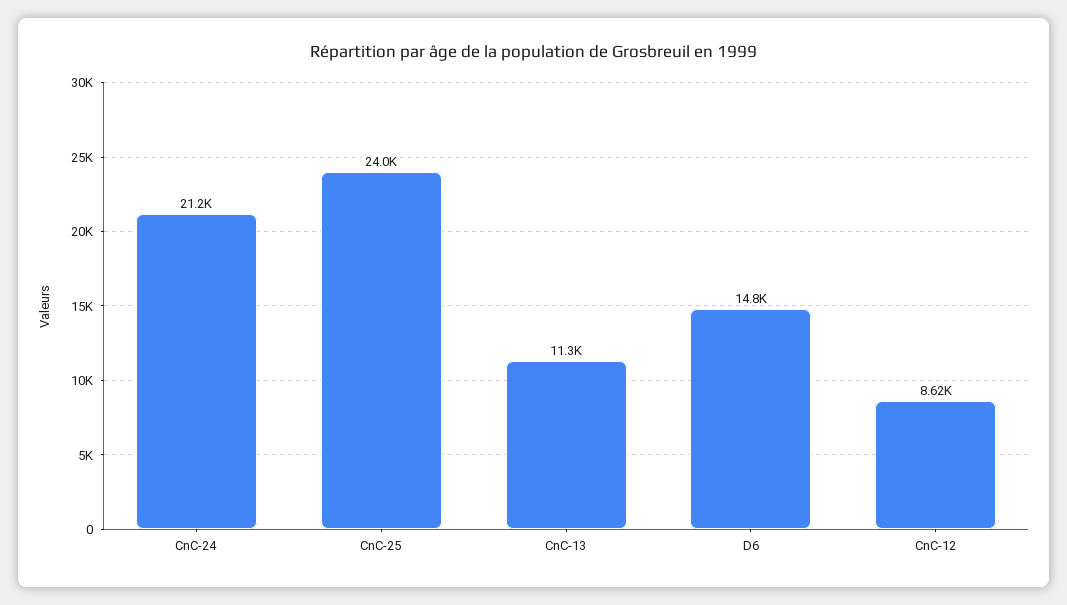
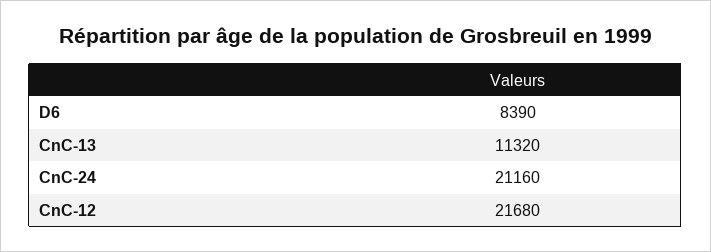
CnC-25: 24000 -> none
D6: 14800 -> 8390
CnC-12: 8620 -> 21680

